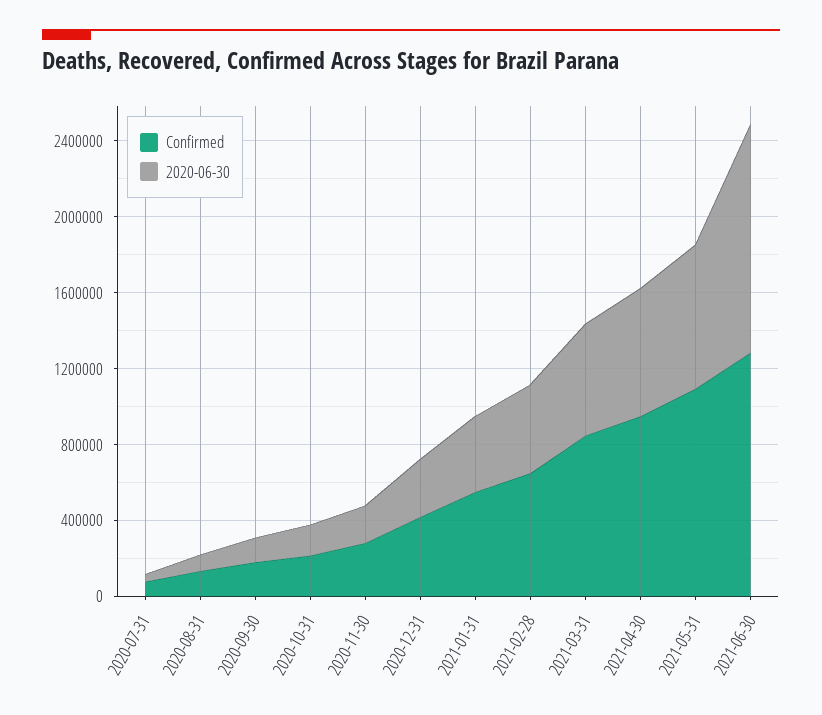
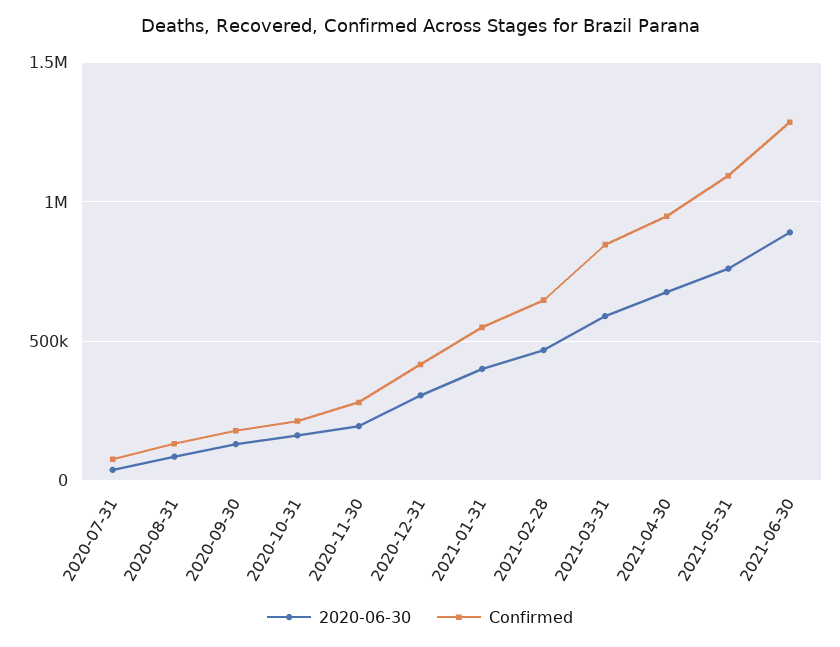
2020-06-30, 2021-06-30: 1200000 -> 900000

